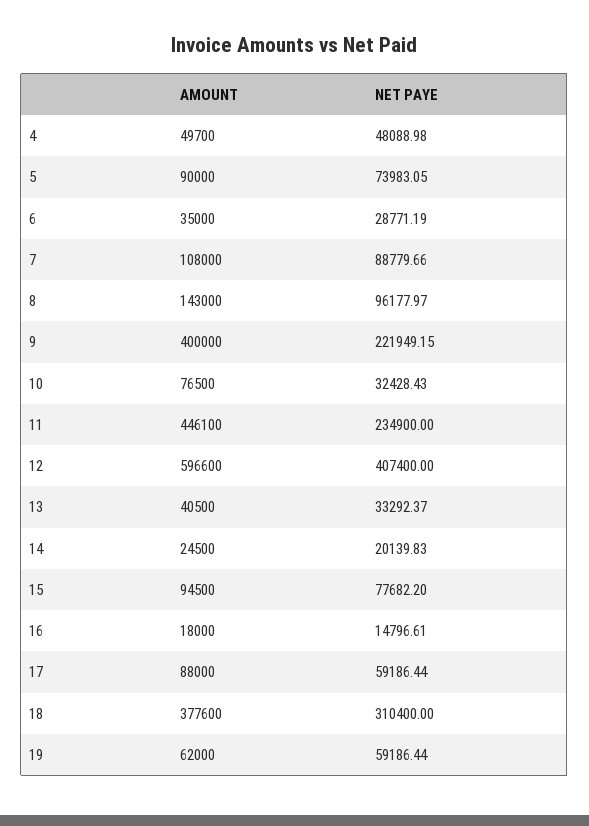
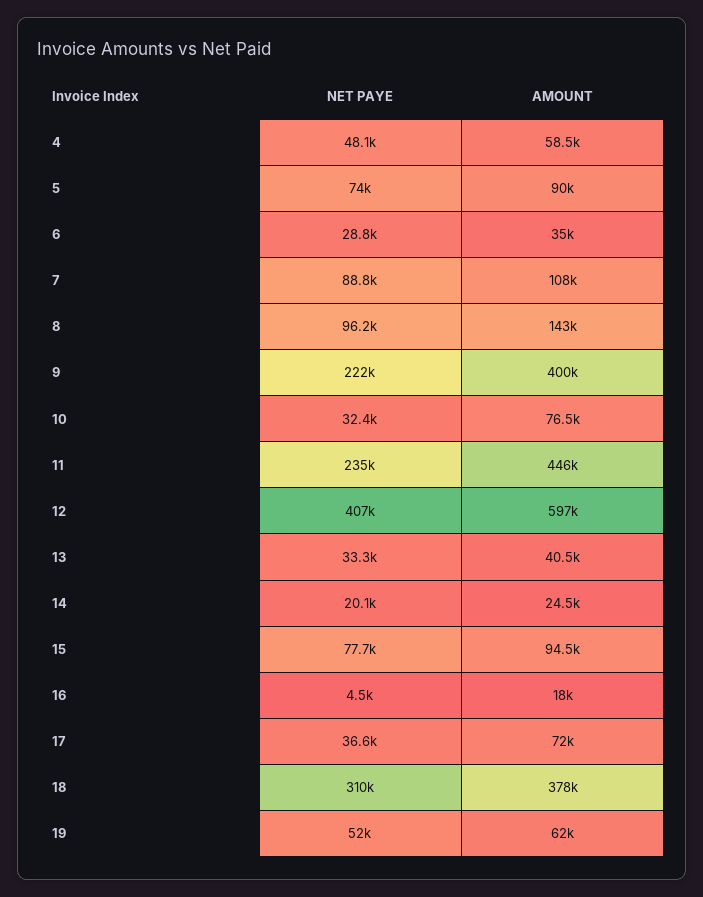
AMOUNT, 4: 49700 -> 58500
NET PAYE, 16: 14796.61 -> 4500
AMOUNT, 17: 88000 -> 72000
NET PAYE, 17: 59186.44 -> 36600
NET PAYE, 19: 59186.44 -> 52000

